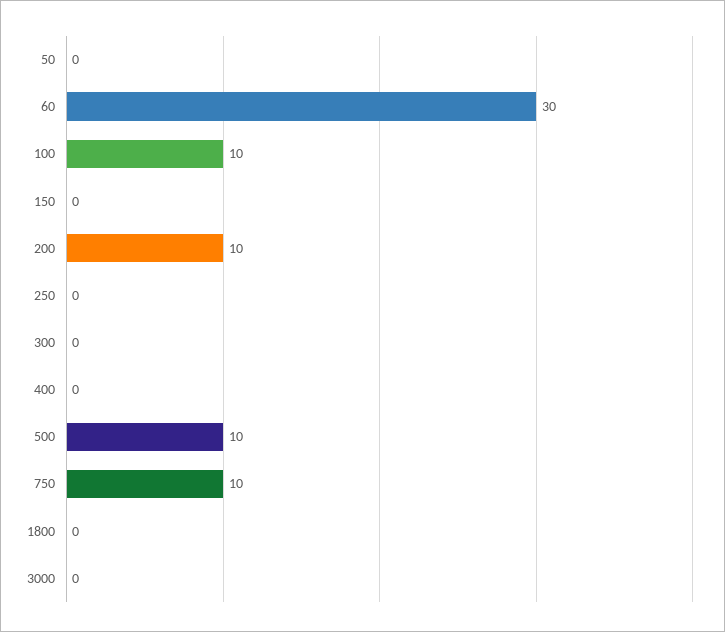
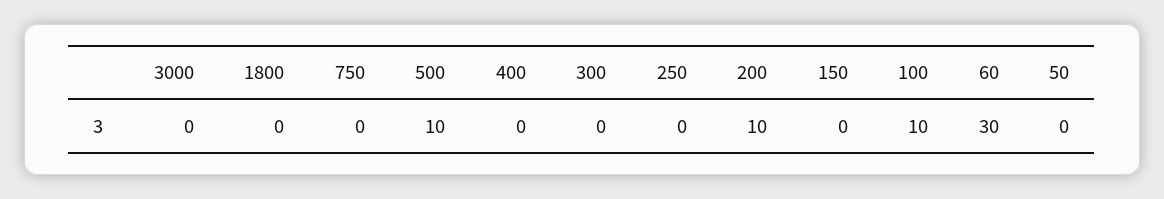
750: 10 -> 0

